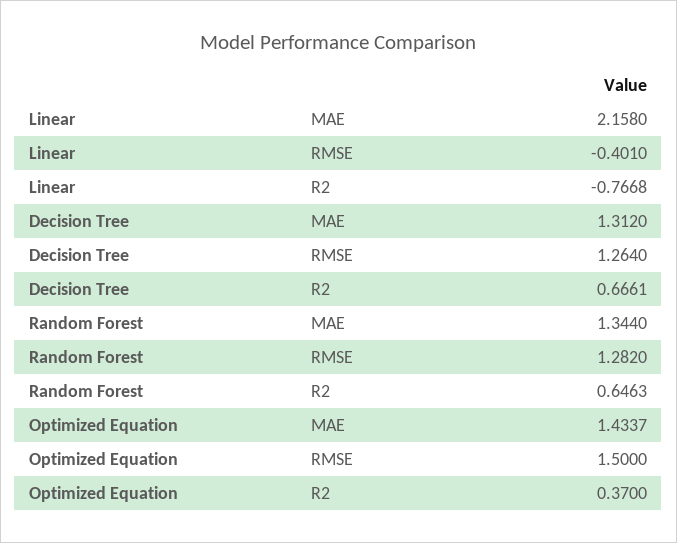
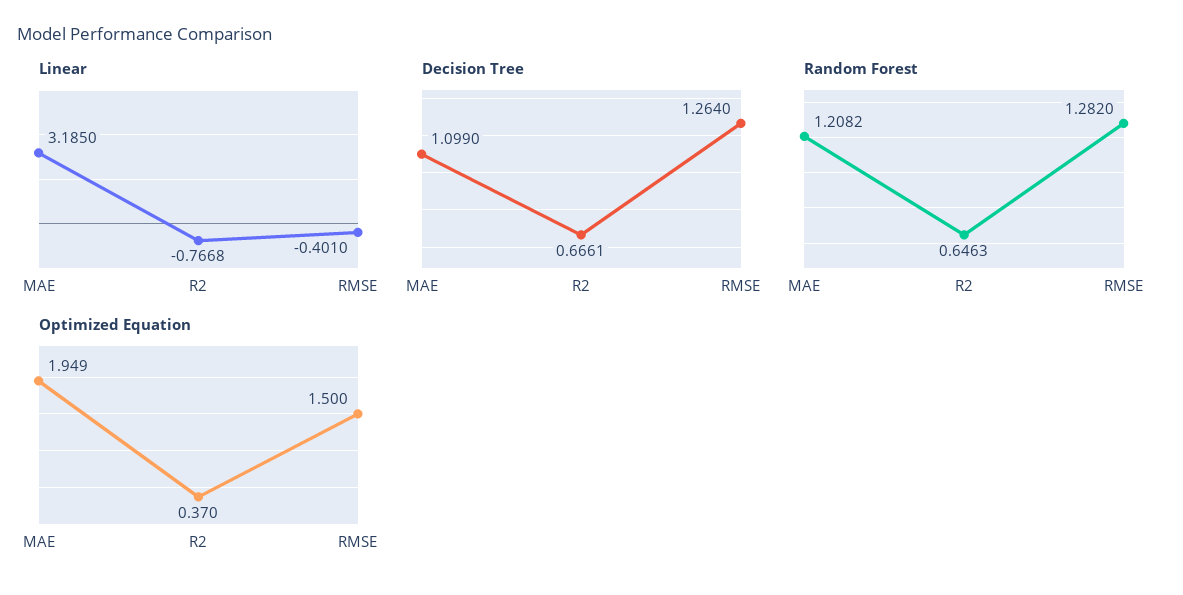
Linear, MAE: 2.158 -> 3.185
Decision Tree, MAE: 1.312 -> 1.099
Random Forest, MAE: 1.344 -> 1.2082
Optimized Equation, MAE: 1.4337 -> 1.949

